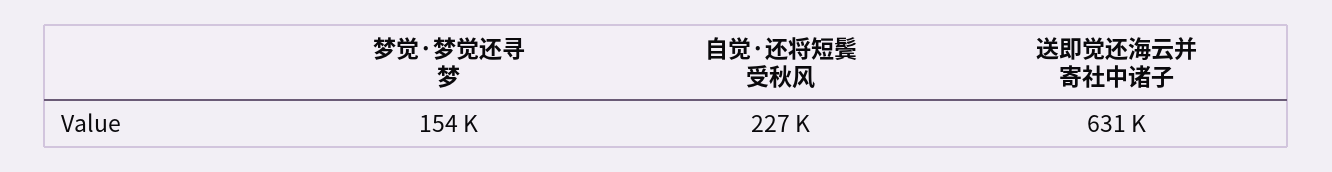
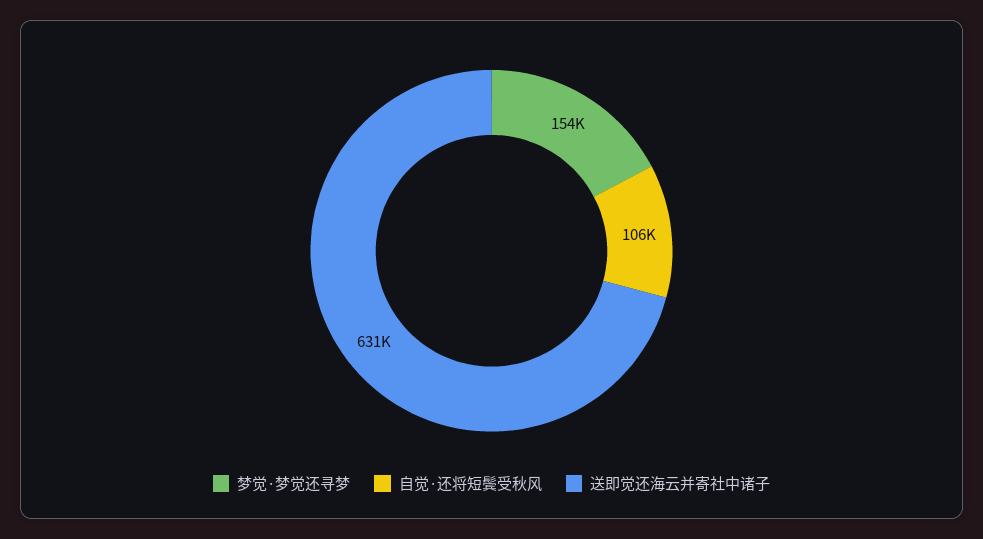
自觉·还将短鬓受秋风: 227000 -> 106000

